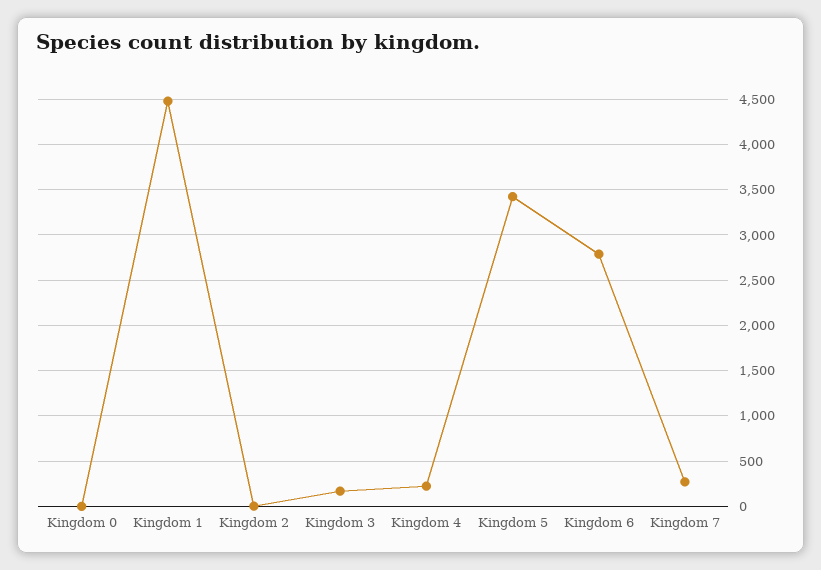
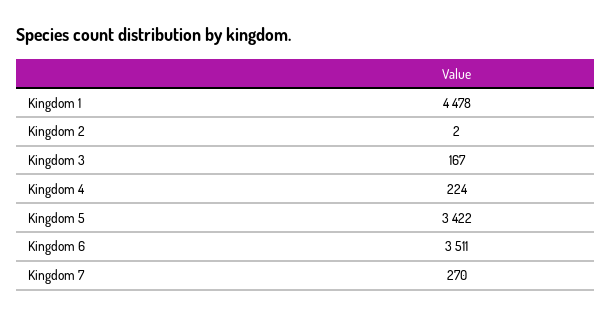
Kingdom 0: 0 -> none
Kingdom 6: 2800 -> 3511

